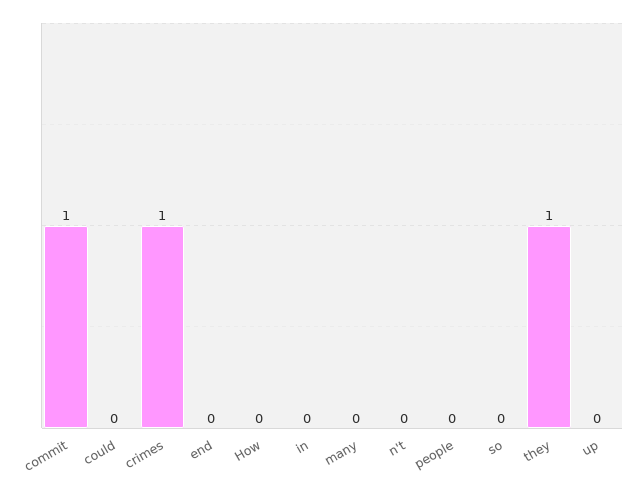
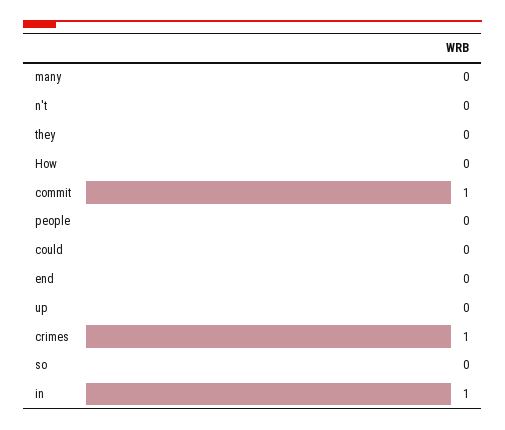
in: 0 -> 1
they: 1 -> 0

